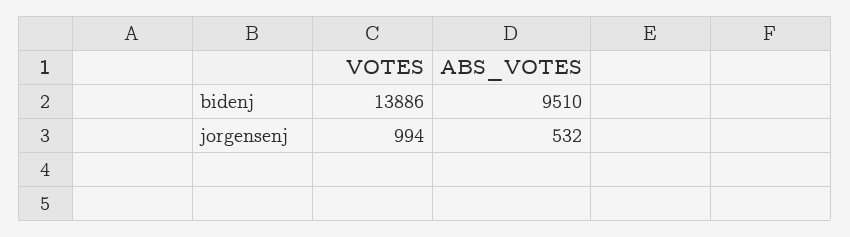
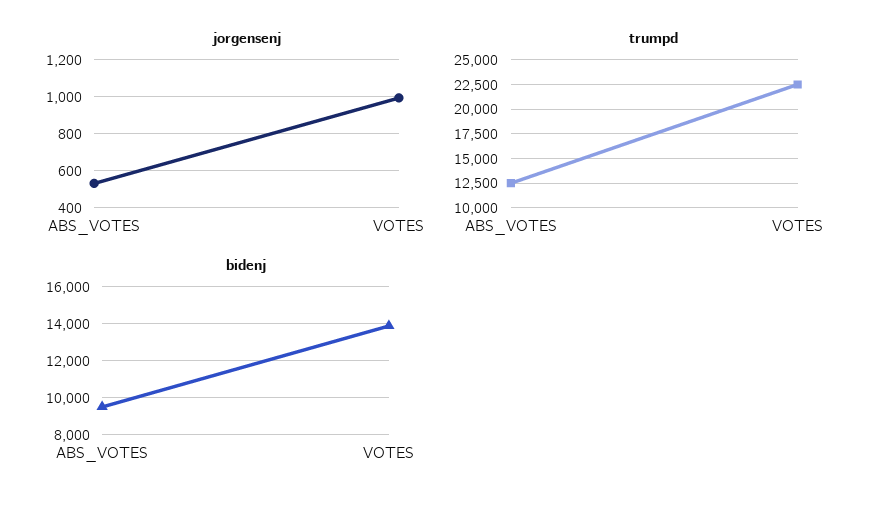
trumpd, ABS_VOTES: none -> 12500
trumpd, VOTES: none -> 22500

